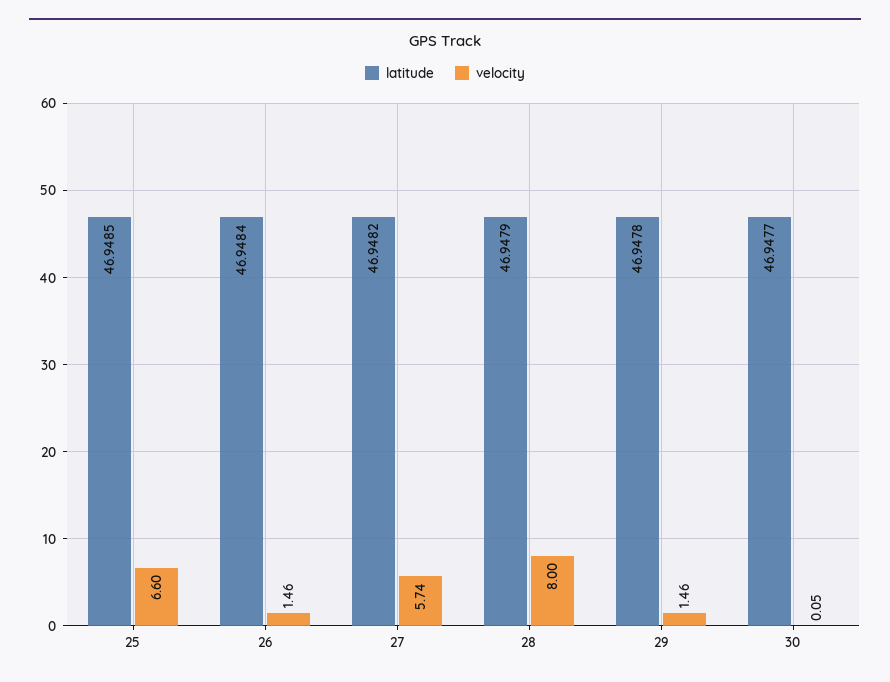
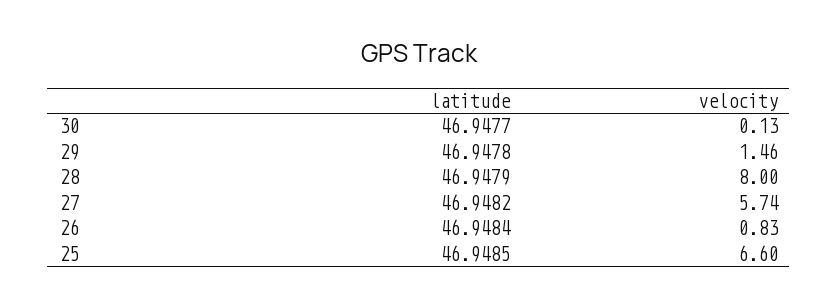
velocity, 26: 1.46 -> 0.83
velocity, 30: 0.05 -> 0.13

